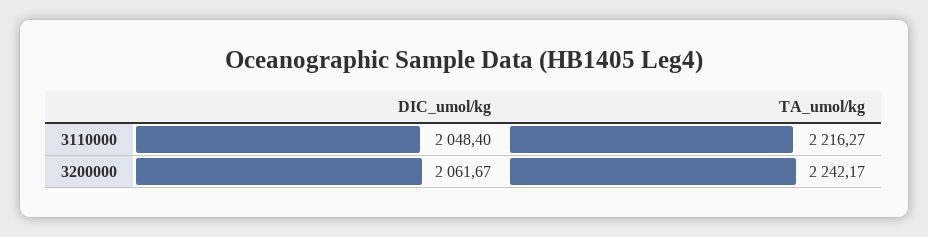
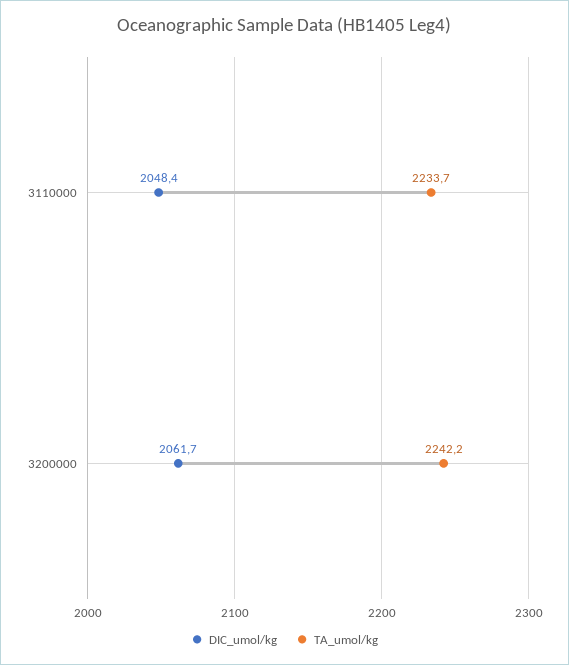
TA_umol/kg, 3110000: 2216.27 -> 2233.7

